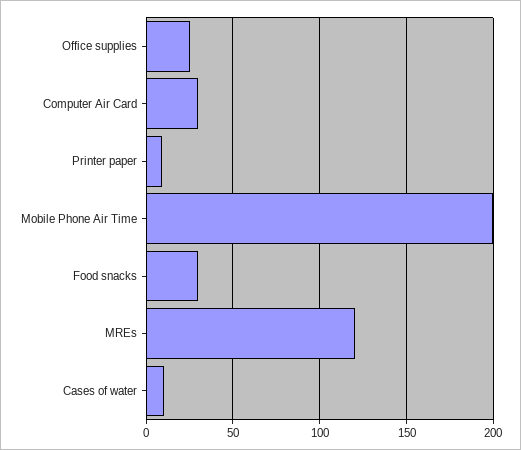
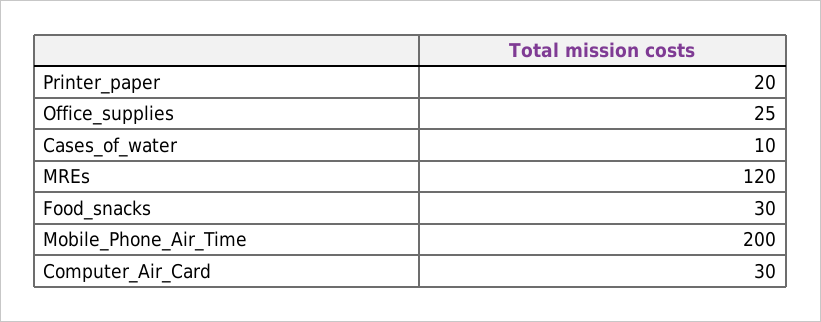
Printer paper: 10 -> 20

